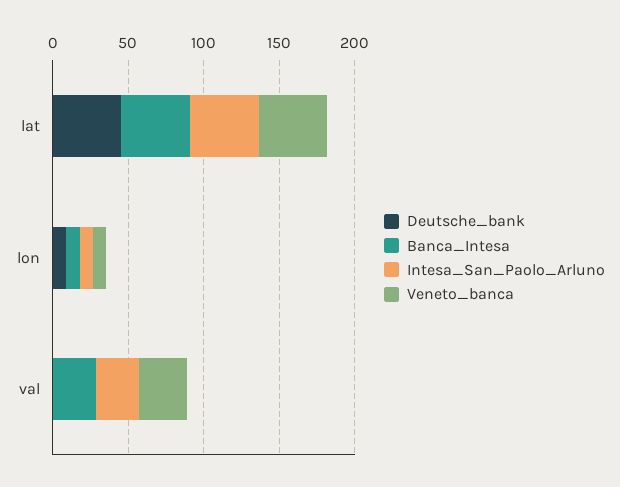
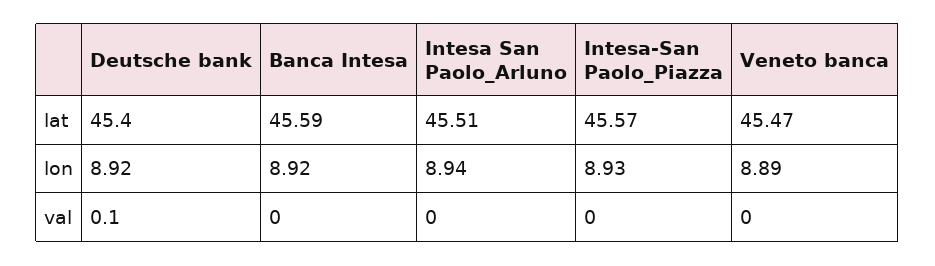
Banca_Intesa, val: 30 -> 0
Intesa_San_Paolo_Arluno, val: 30 -> 0
Veneto_banca, val: 30 -> 0
Intesa-San Paolo_Piazza, lat: none -> 45.57
Intesa-San Paolo_Piazza, lon: none -> 8.93
Intesa-San Paolo_Piazza, val: none -> 0

